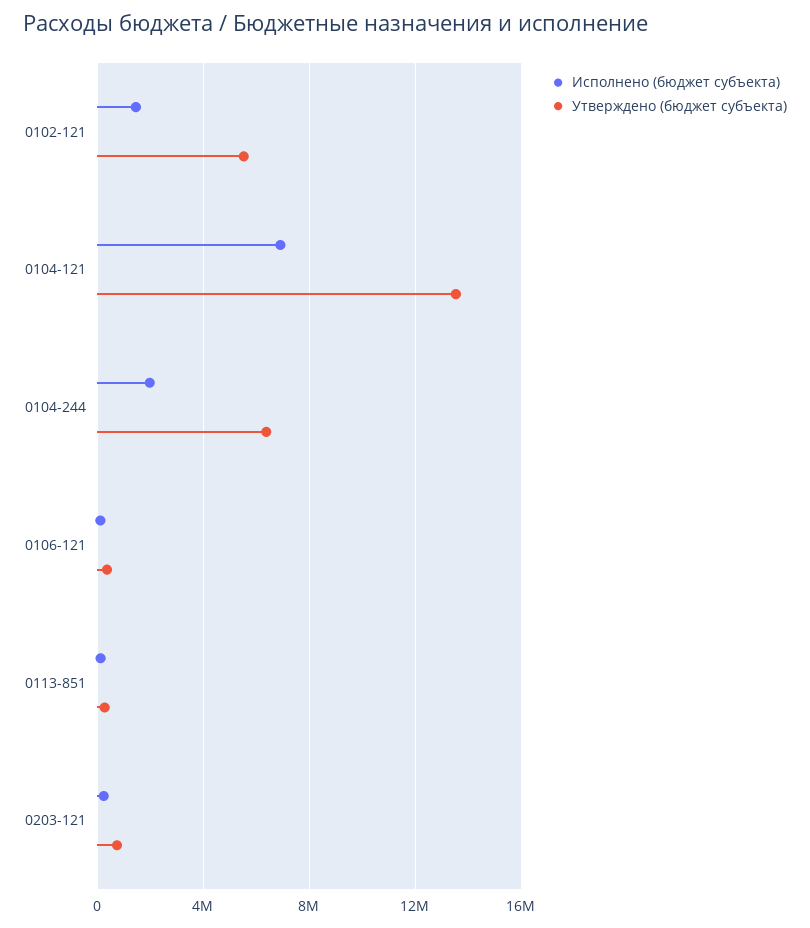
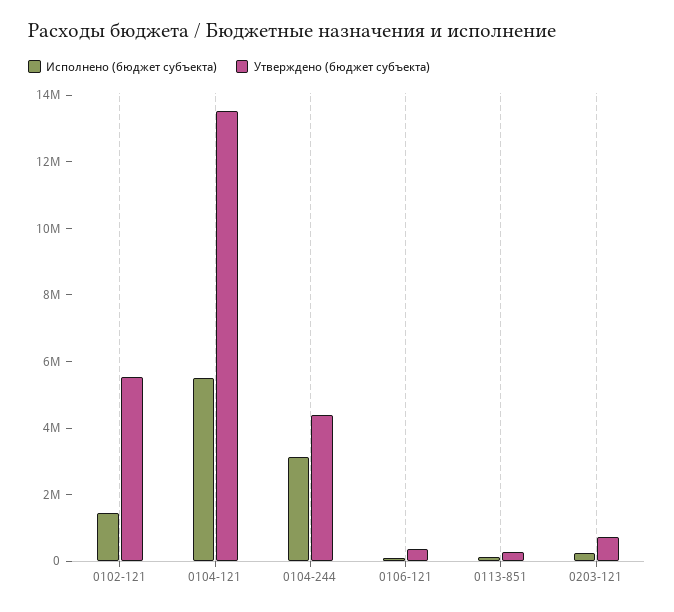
Исполнено (бюджет субъекта), 0104-121: 7000000 -> 5500000
Исполнено (бюджет субъекта), 0104-244: 2000000 -> 3000000
Утверждено (бюджет субъекта), 0104-244: 6500000 -> 4500000

